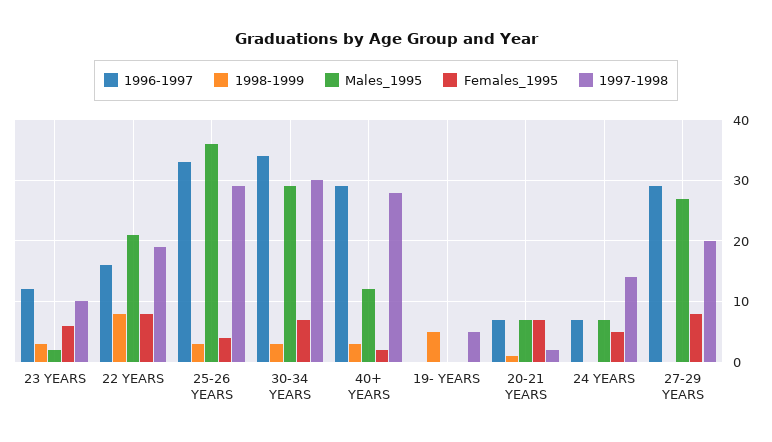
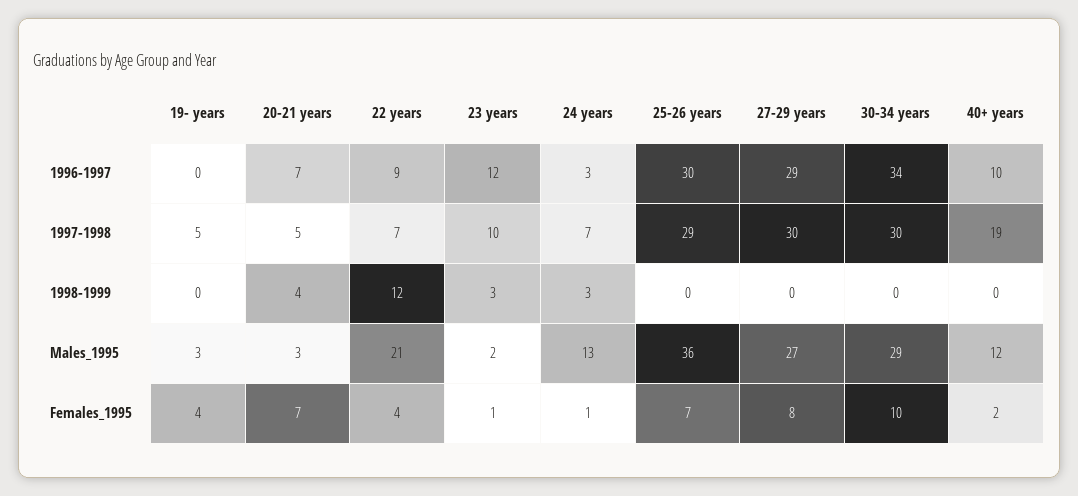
Females_1995, 23 YEARS: 6 -> 1
1996-1997, 22 YEARS: 16 -> 9
1998-1999, 22 YEARS: 8 -> 12
Females_1995, 22 YEARS: 8 -> 4
1997-1998, 22 YEARS: 19 -> 7
1996-1997, 25-26 YEARS: 33 -> 30
1998-1999, 25-26 YEARS: 3 -> 0
Females_1995, 25-26 YEARS: 4 -> 7
1998-1999, 30-34 YEARS: 3 -> 0
Females_1995, 30-34 YEARS: 7 -> 10
1996-1997, 40+ YEARS: 29 -> 10
1998-1999, 40+ YEARS: 3 -> 0
1997-1998, 40+ YEARS: 28 -> 19
1998-1999, 19- YEARS: 5 -> 0
Males_1995, 19- YEARS: 0 -> 3
Females_1995, 19- YEARS: 0 -> 4
1998-1999, 20-21 YEARS: 1 -> 4
Males_1995, 20-21 YEARS: 7 -> 3
1997-1998, 20-21 YEARS: 2 -> 5
1996-1997, 24 YEARS: 7 -> 3
1998-1999, 24 YEARS: 0 -> 3
Males_1995, 24 YEARS: 7 -> 13
Females_1995, 24 YEARS: 5 -> 1
1997-1998, 24 YEARS: 14 -> 7
1997-1998, 27-29 YEARS: 20 -> 30

